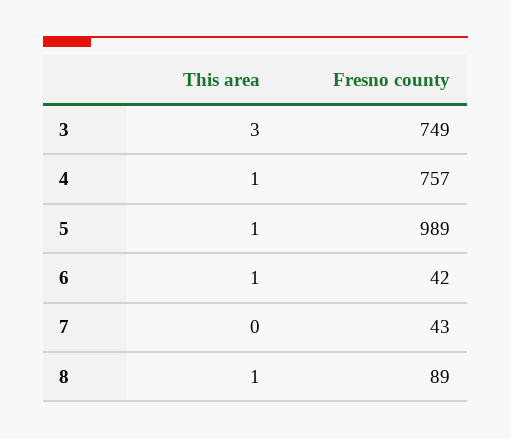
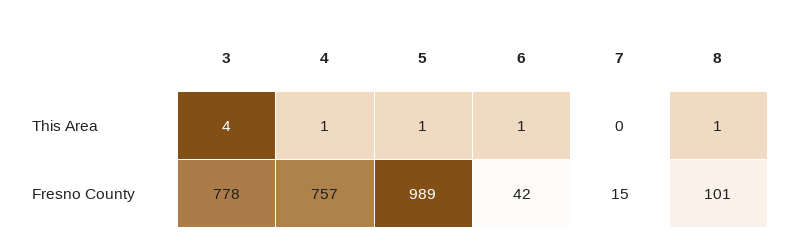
This area, 3: 3 -> 4
Fresno county, 3: 749 -> 778
Fresno county, 7: 43 -> 15
Fresno county, 8: 89 -> 101

